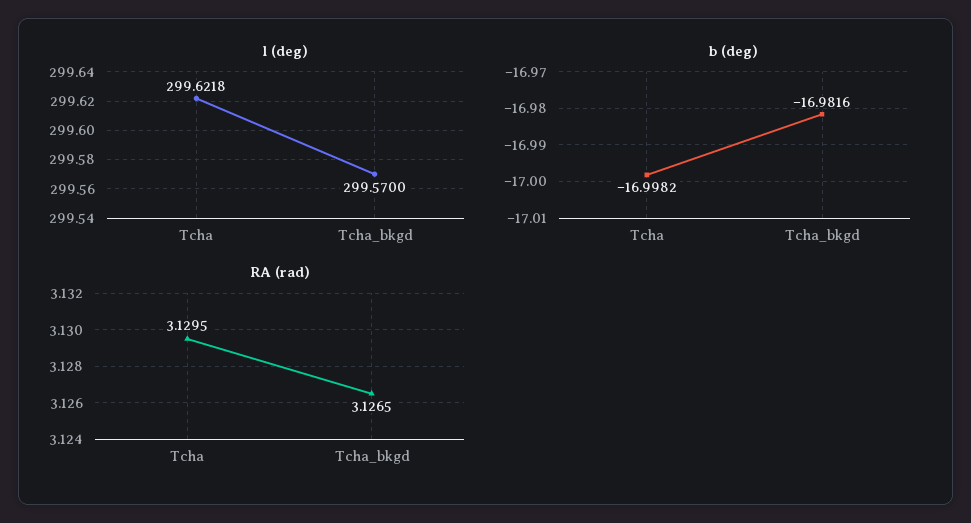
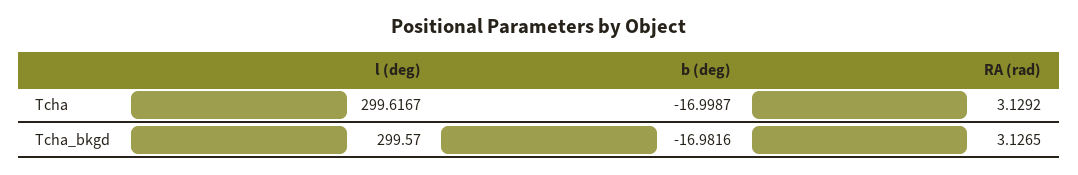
l (deg), Tcha: 299.6218 -> 299.6167
b (deg), Tcha: -16.9982 -> -16.9987
RA (rad), Tcha: 3.1295 -> 3.1292

